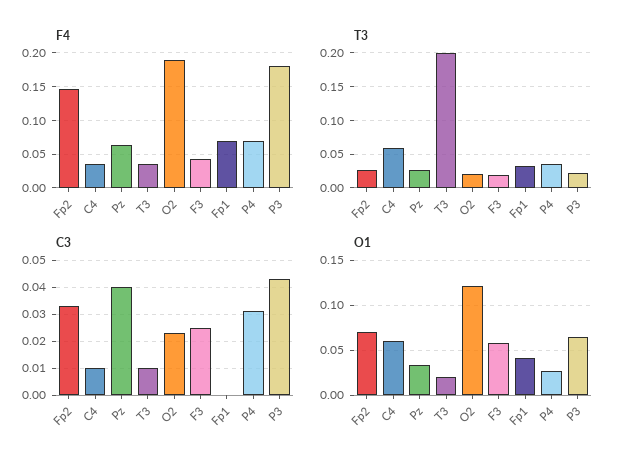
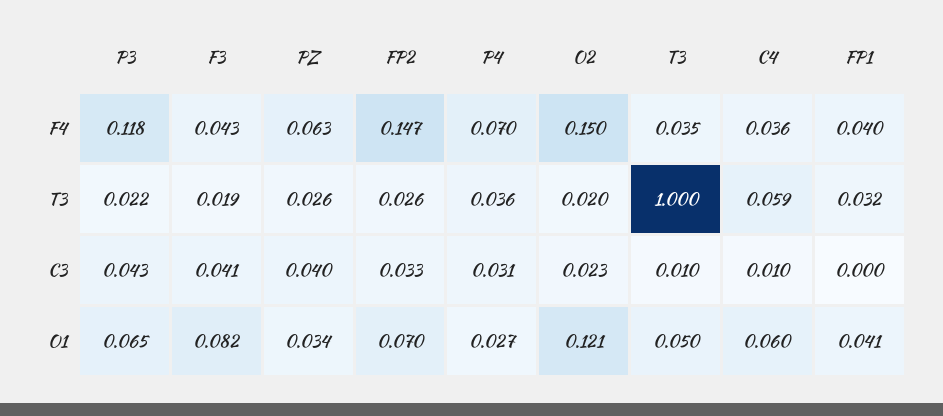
F4, O2: 0.19 -> 0.15
F4, Fp1: 0.07 -> 0.04
F4, P3: 0.18 -> 0.118
T3, T3: 0.2 -> 1
C3, F3: 0.025 -> 0.041
O1, T3: 0.02 -> 0.05
O1, F3: 0.06 -> 0.082

